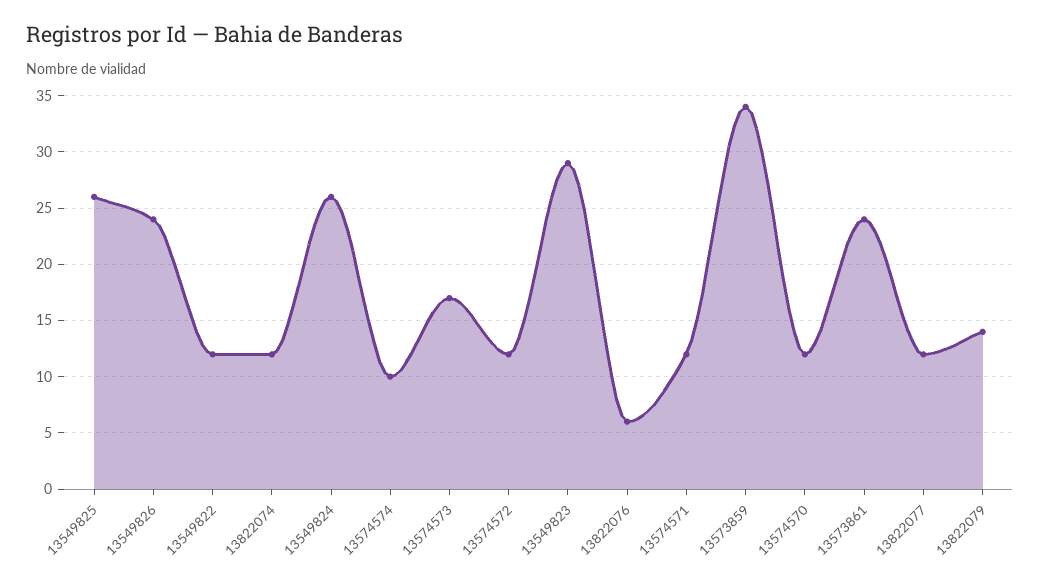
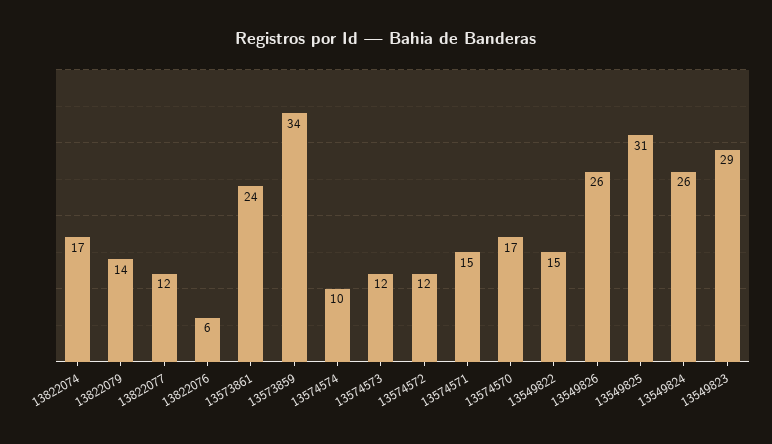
13549825: 26 -> 31
13549826: 24 -> 26
13549822: 12 -> 15
13822074: 12 -> 17
13574573: 17 -> 12
13574571: 12 -> 15
13574570: 12 -> 17

